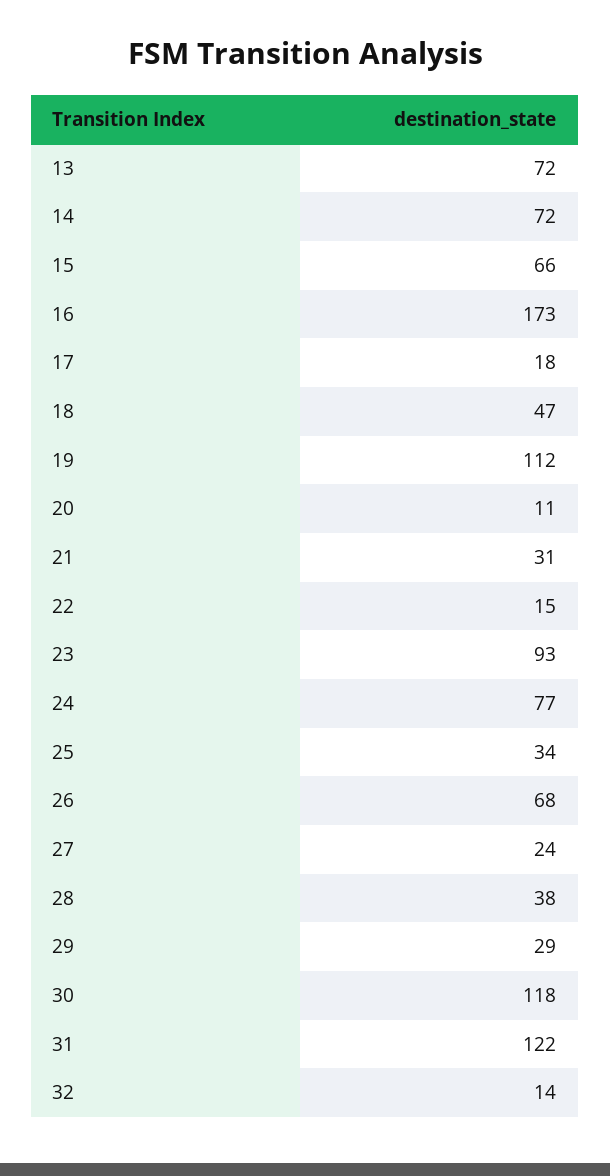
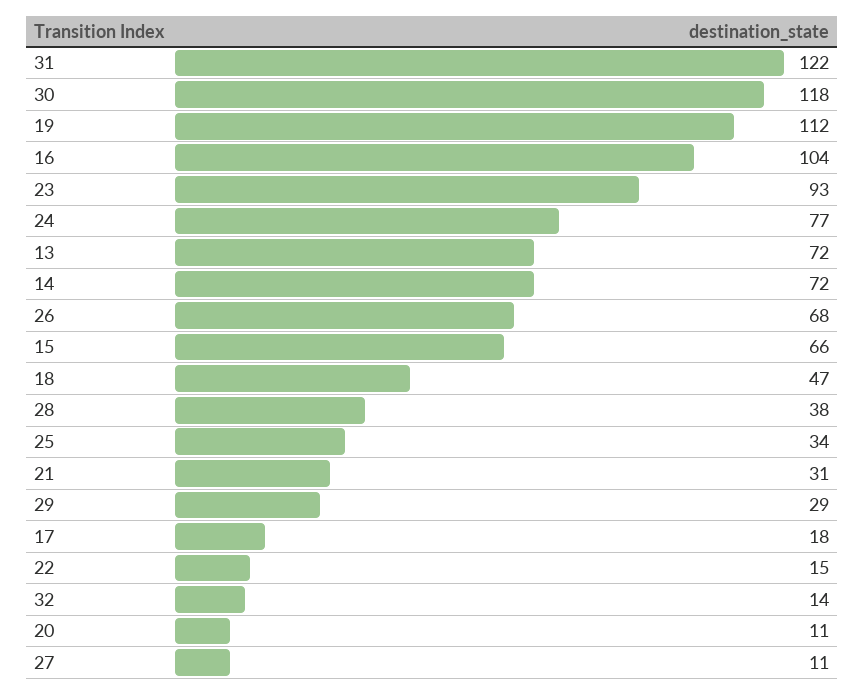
16: 173 -> 104
27: 24 -> 11

